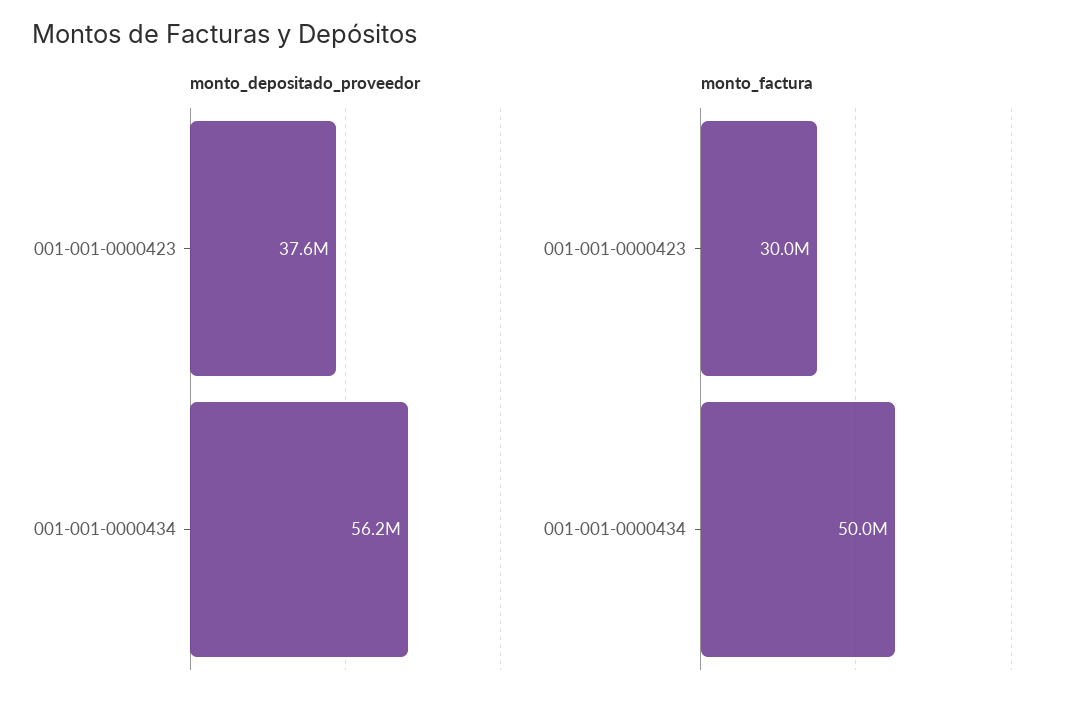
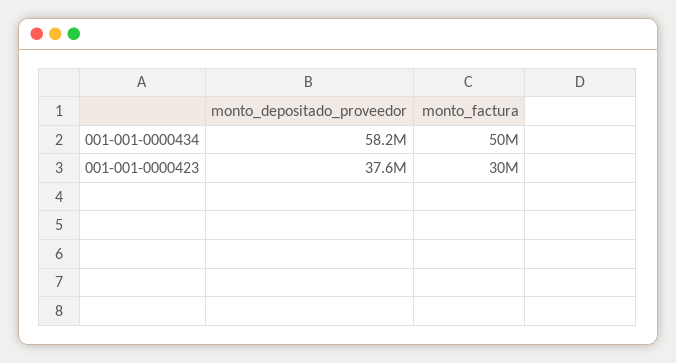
monto_depositado_proveedor, 001-001-0000434: 56200000 -> 58200000

